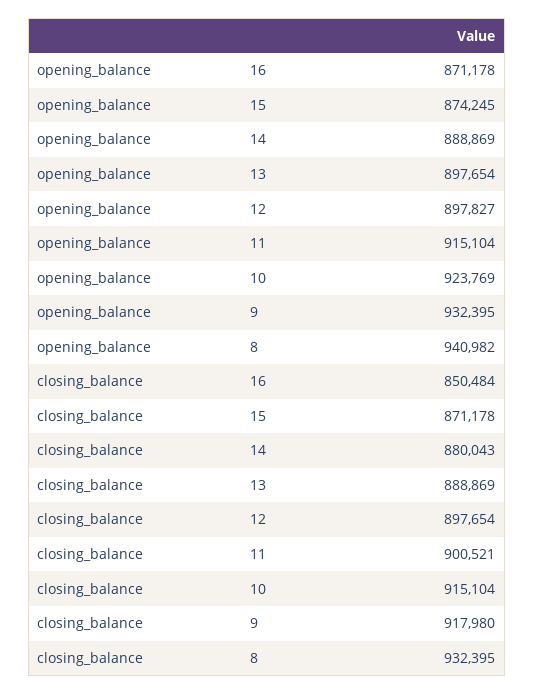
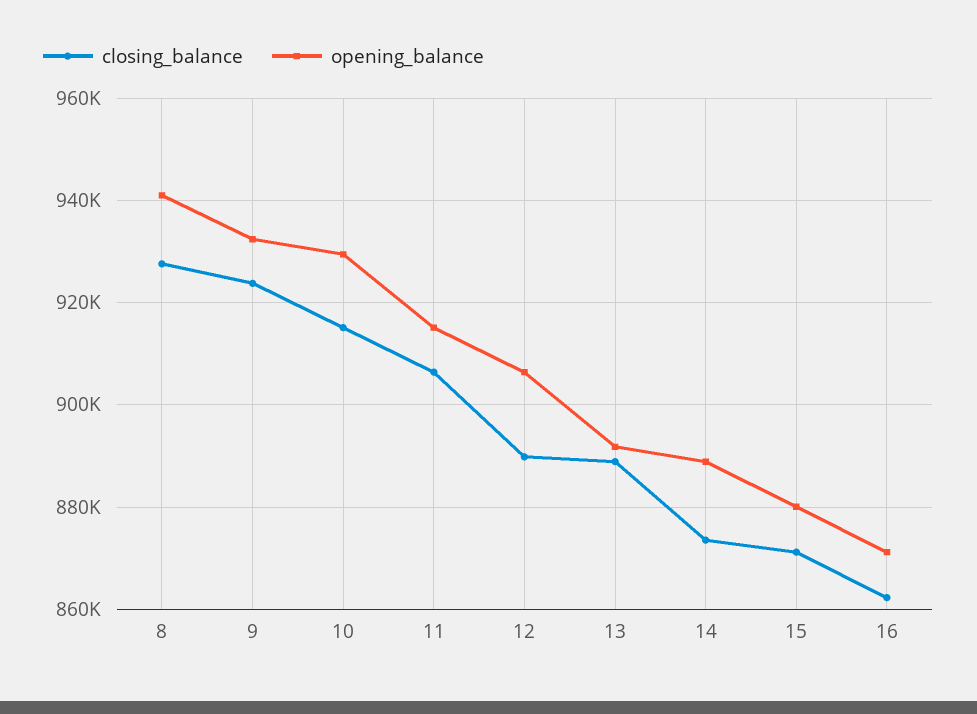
opening_balance, 15: 874245 -> 880000
opening_balance, 13: 897654 -> 892000
opening_balance, 12: 897827 -> 906000
opening_balance, 10: 923769 -> 930000
closing_balance, 16: 850484 -> 862000
closing_balance, 14: 880043 -> 874000
closing_balance, 12: 897654 -> 890000
closing_balance, 11: 900521 -> 906000
closing_balance, 9: 917980 -> 924000
closing_balance, 8: 932395 -> 928000

